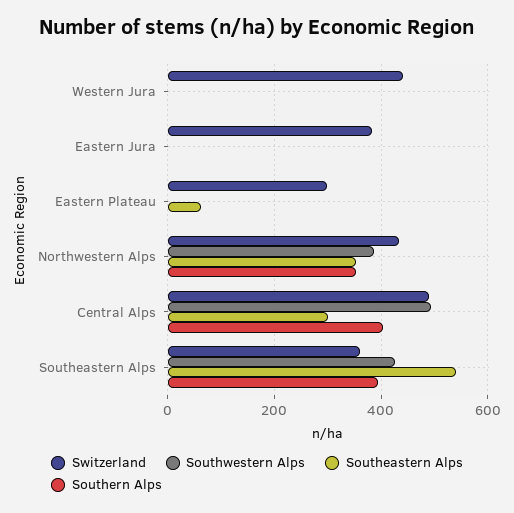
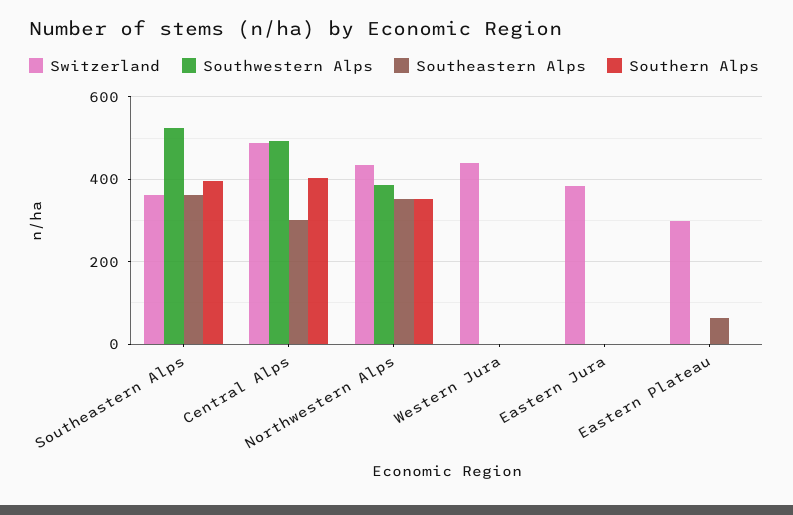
Southwestern Alps, Southeastern Alps: 420 -> 520
Southeastern Alps, Southeastern Alps: 540 -> 360

